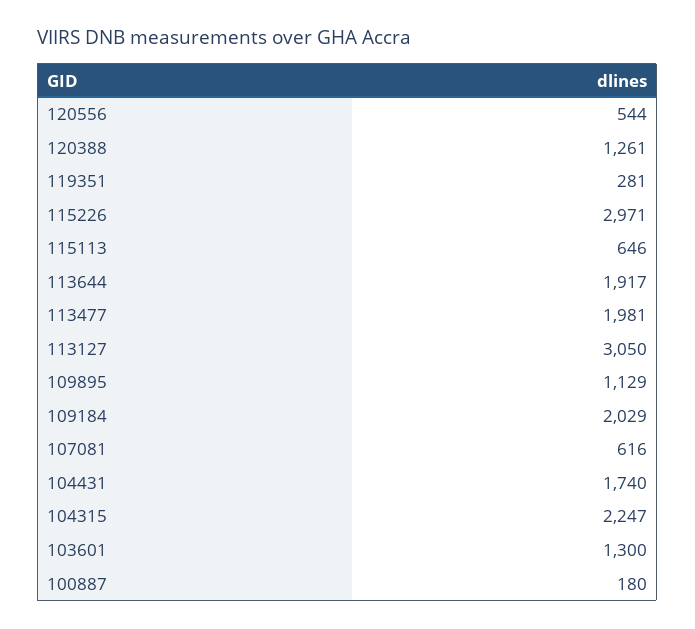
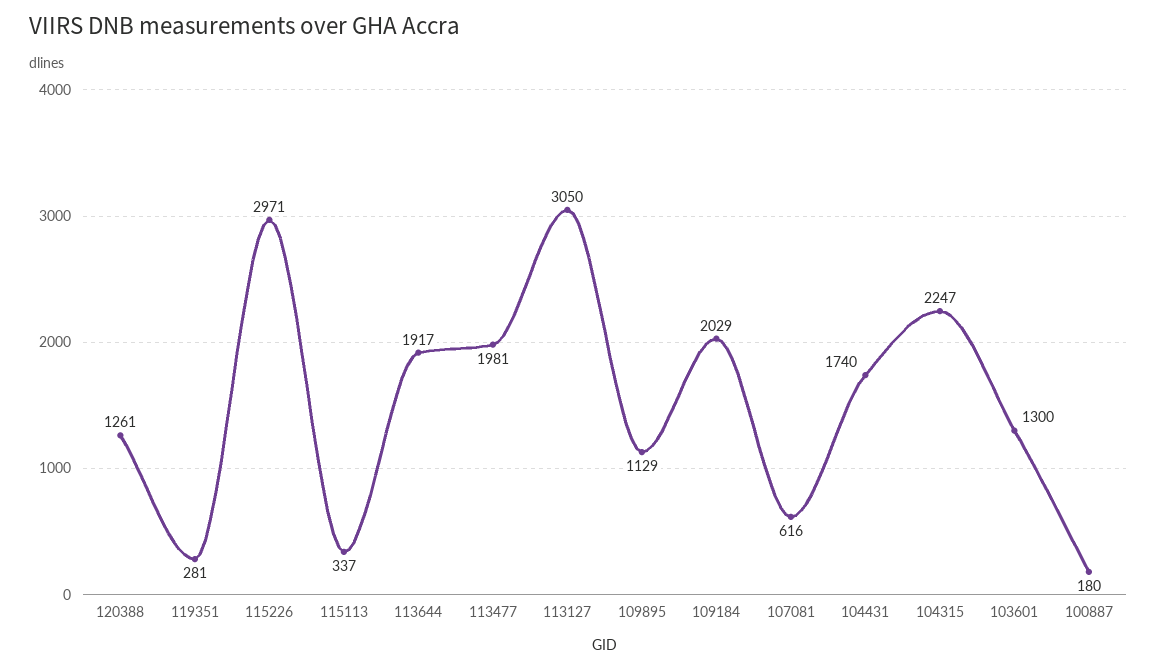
120556: 544 -> none
115113: 646 -> 337

